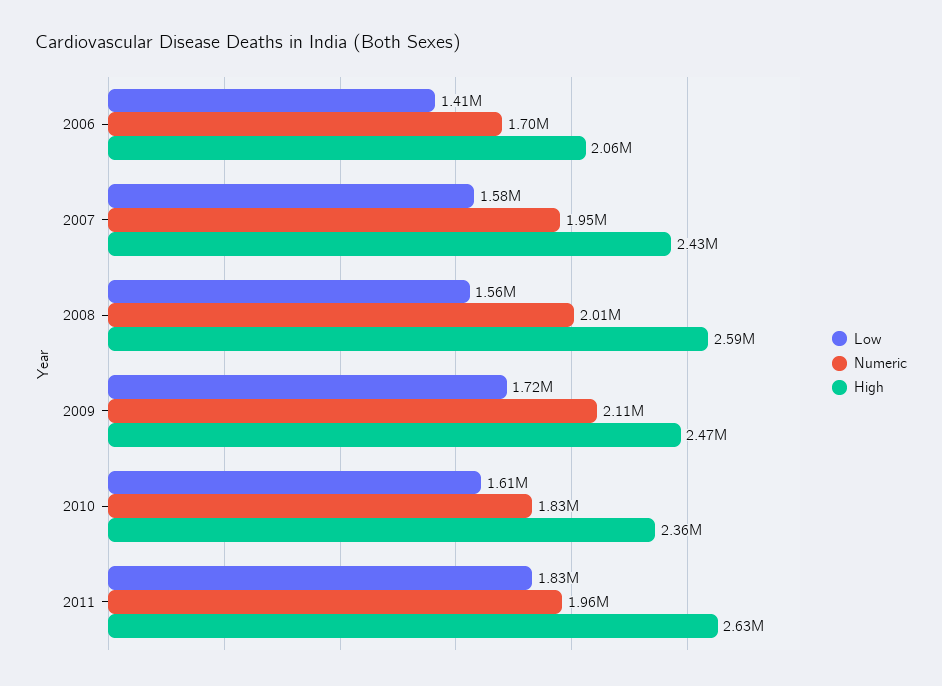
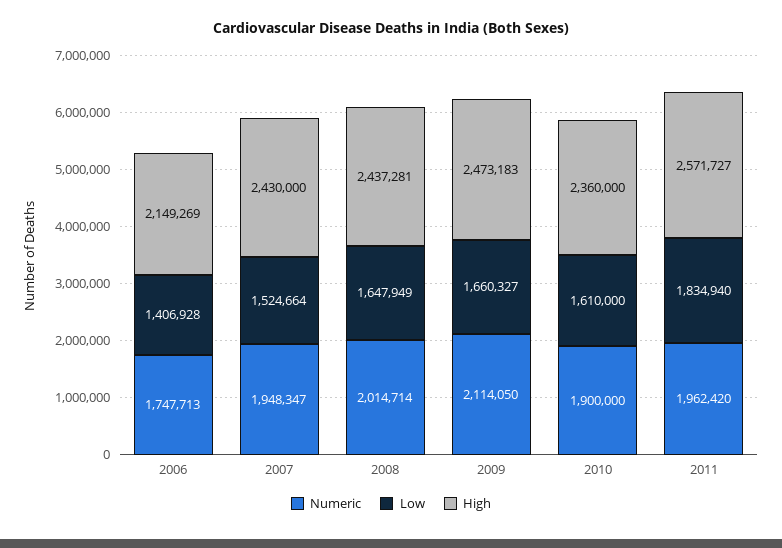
Numeric, 2006: 1700000 -> 1747713
High, 2006: 2060000 -> 2149269
Low, 2007: 1580000 -> 1524664
Low, 2008: 1560000 -> 1647949
High, 2008: 2590000 -> 2437281
Low, 2009: 1720000 -> 1660327
Numeric, 2010: 1830000 -> 1900000
High, 2011: 2630000 -> 2571727

